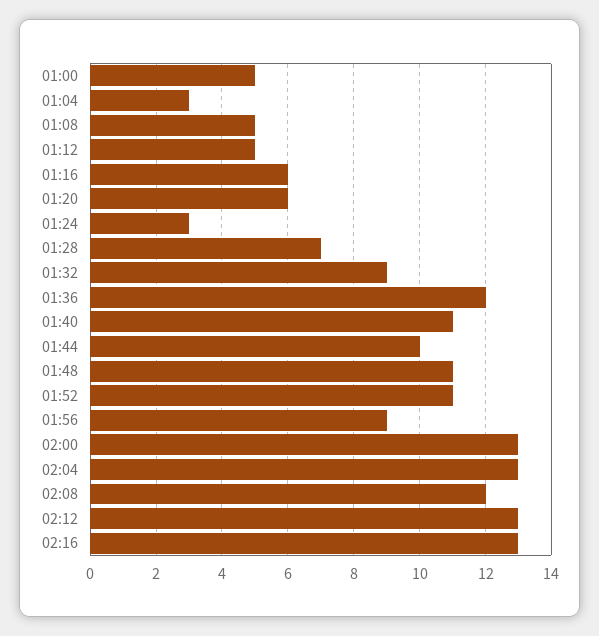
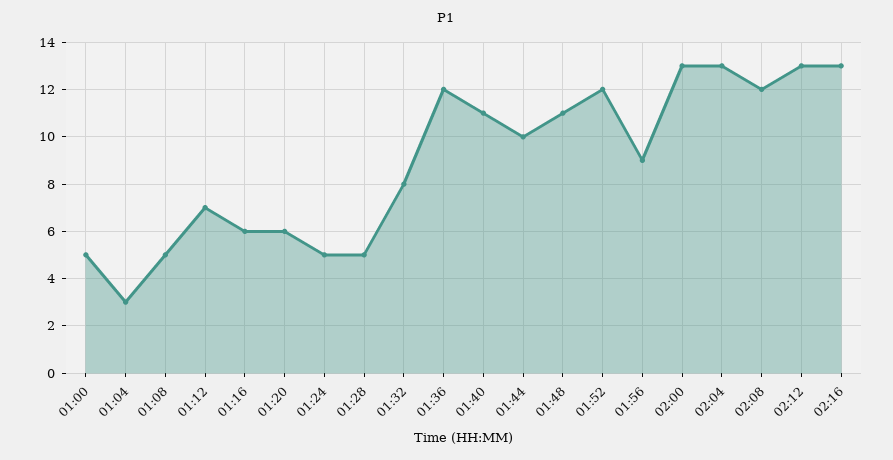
01:12: 5 -> 7
01:24: 3 -> 5
01:28: 7 -> 5
01:32: 9 -> 8
01:52: 11 -> 12

